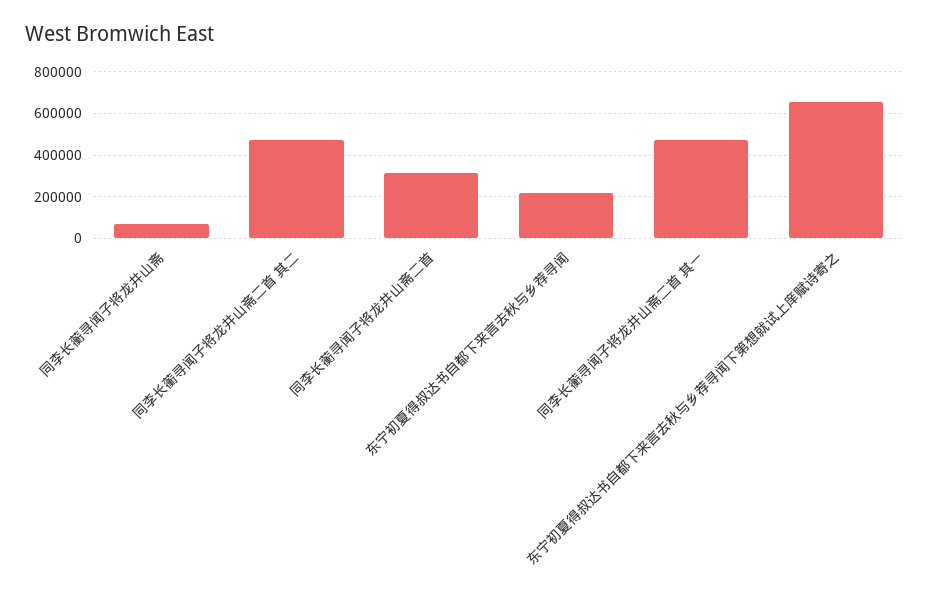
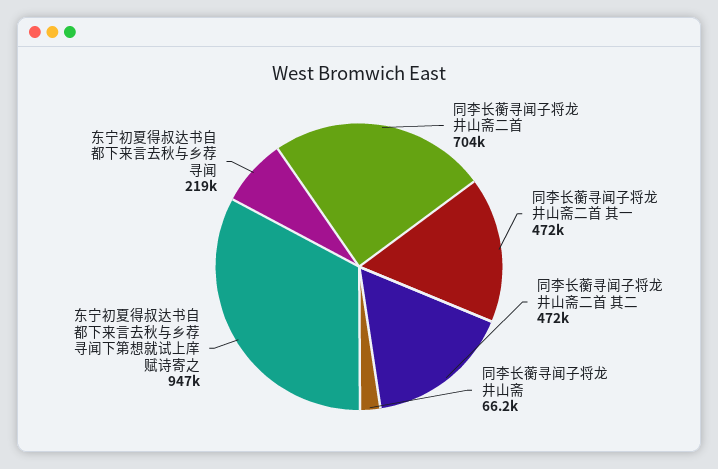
同李长蘅寻闻子将龙井山斋二首: 300000 -> 704000
东宁初夏得叔达书自都下来言去秋与乡荐寻闻下第想就试上庠赋诗寄之: 650000 -> 947000

